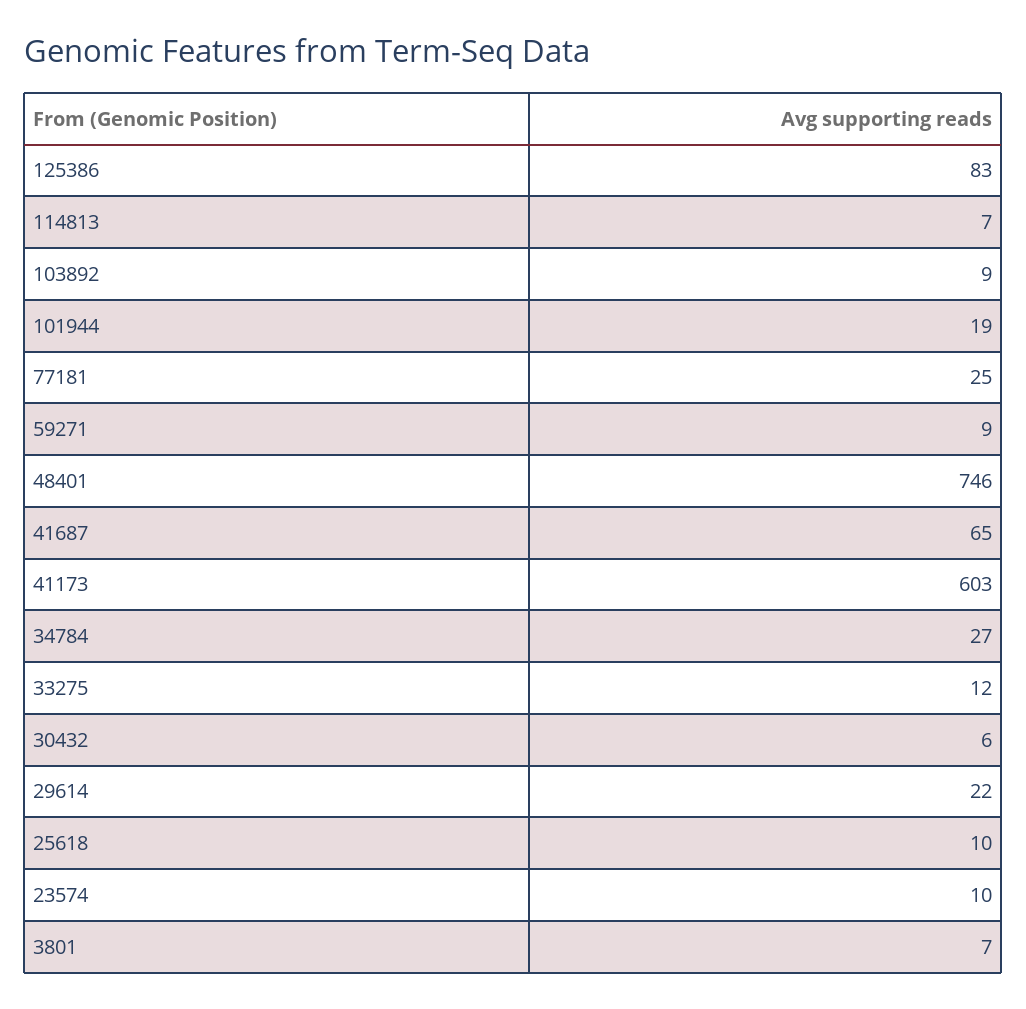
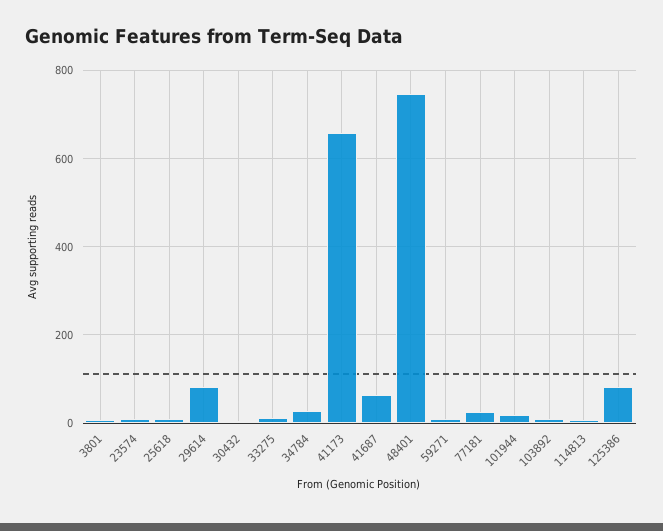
41173: 603 -> 660
29614: 22 -> 80

